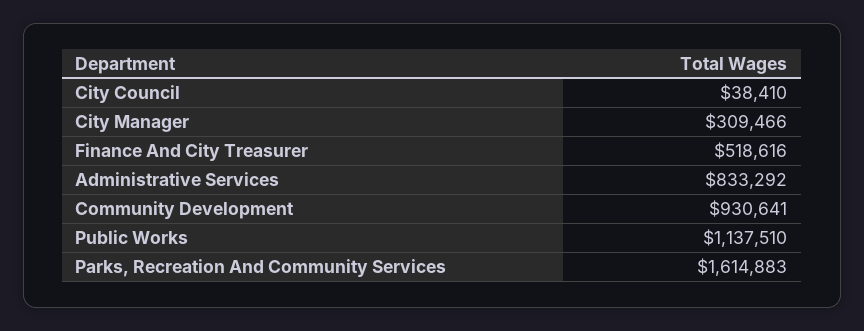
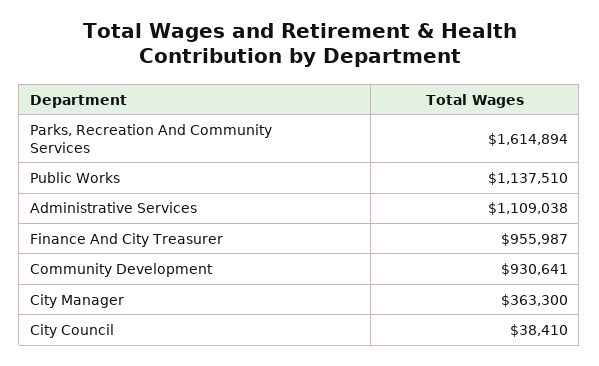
City Manager: 309466 -> 363300
Finance And City Treasurer: 518616 -> 955987
Administrative Services: 833292 -> 1109038
Parks, Recreation And Community Services: 1614883 -> 1614894

